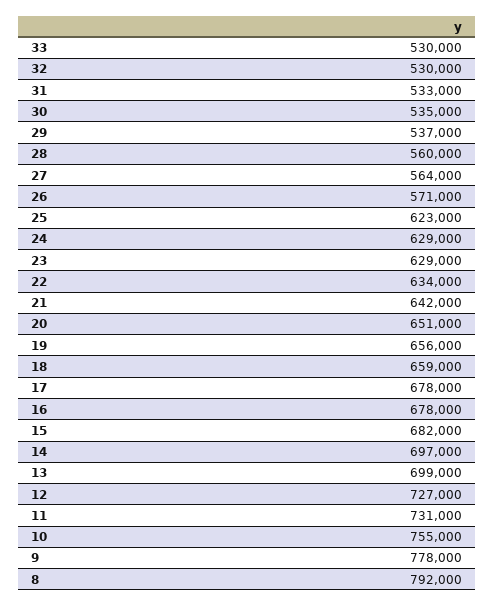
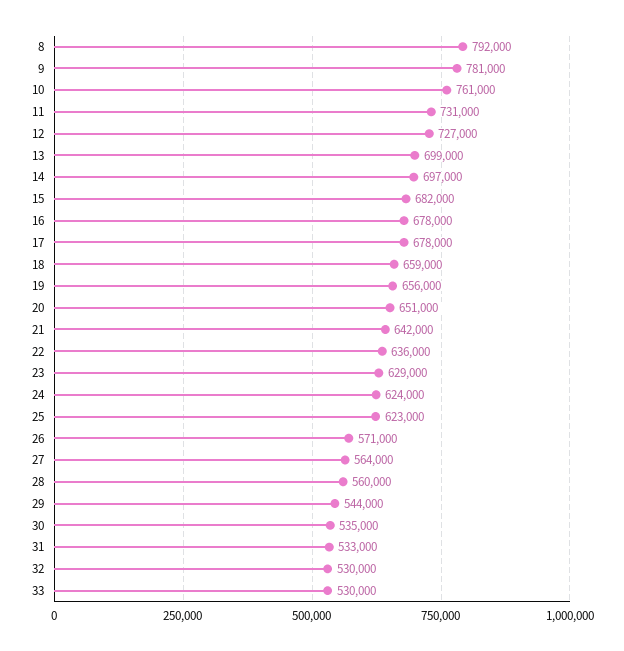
29: 537000 -> 544000
24: 629000 -> 624000
22: 634000 -> 636000
10: 755000 -> 761000
9: 778000 -> 781000

